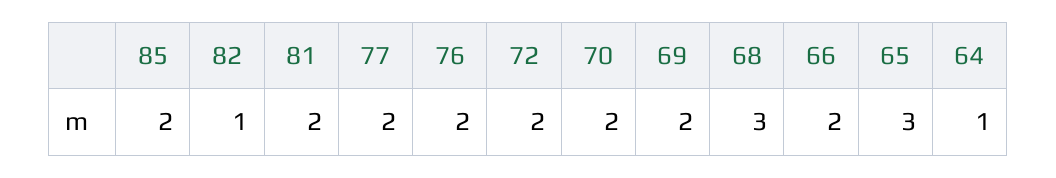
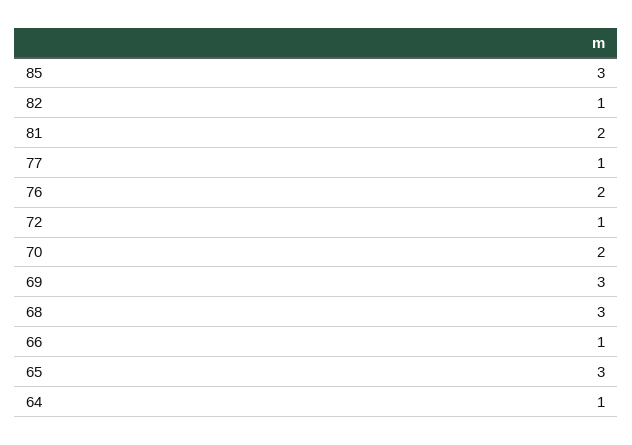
85: 2 -> 3
77: 2 -> 1
72: 2 -> 1
69: 2 -> 3
66: 2 -> 1

